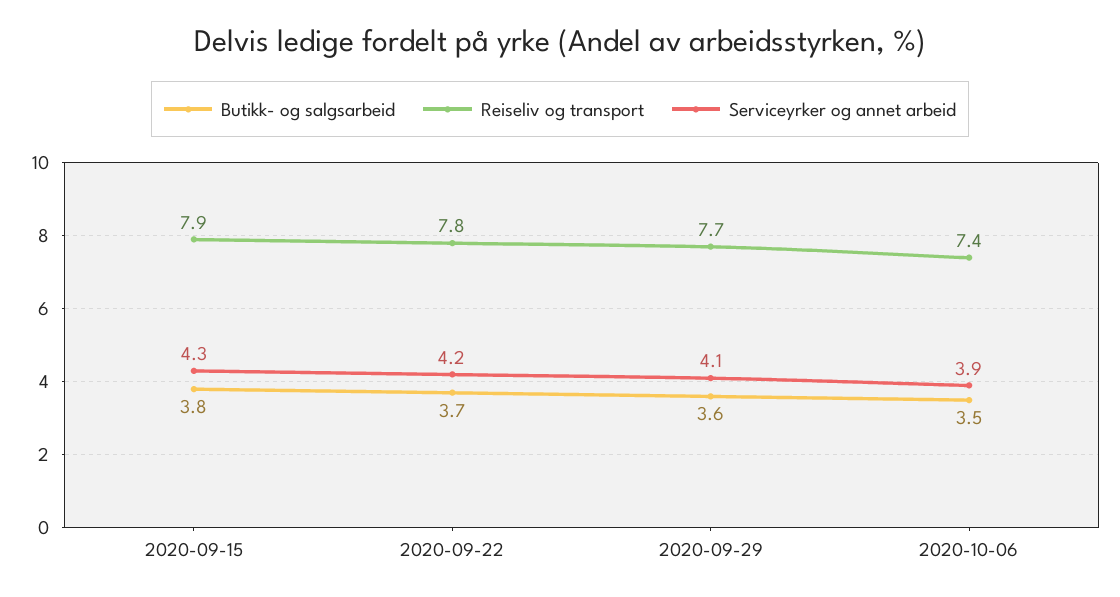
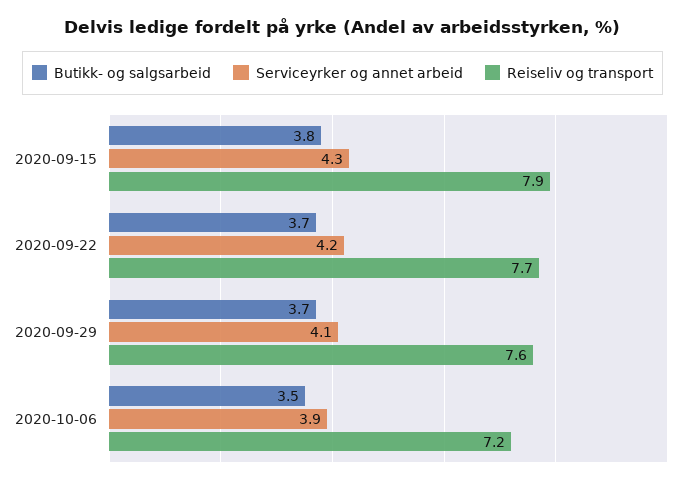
Reiseliv og transport, 2020-09-22: 7.8 -> 7.7
Butikk- og salgsarbeid, 2020-09-29: 3.6 -> 3.7
Reiseliv og transport, 2020-09-29: 7.7 -> 7.6
Reiseliv og transport, 2020-10-06: 7.4 -> 7.2

